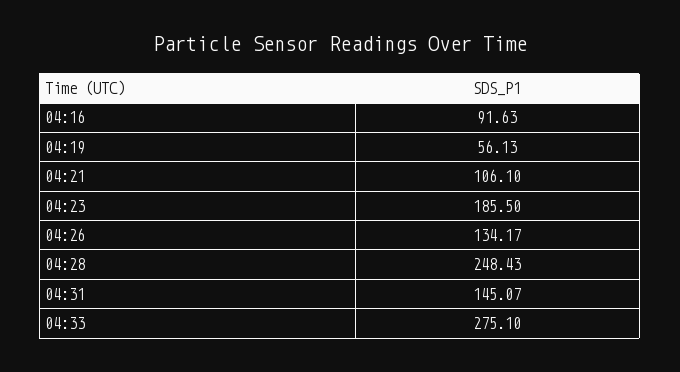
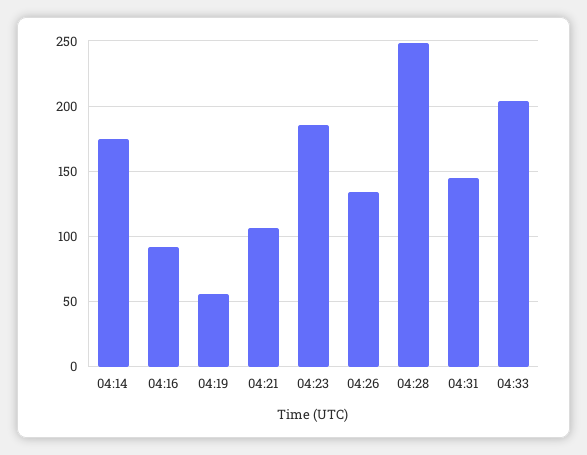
04:33: 275.1 -> 205
04:14: none -> 175

